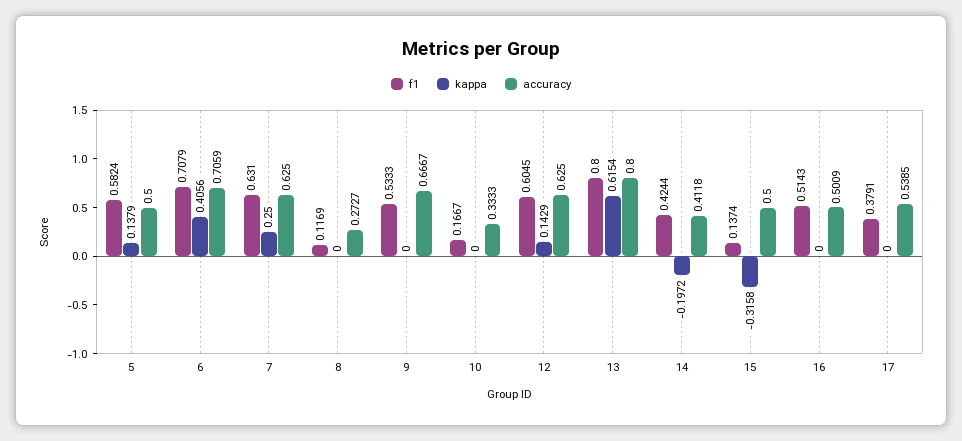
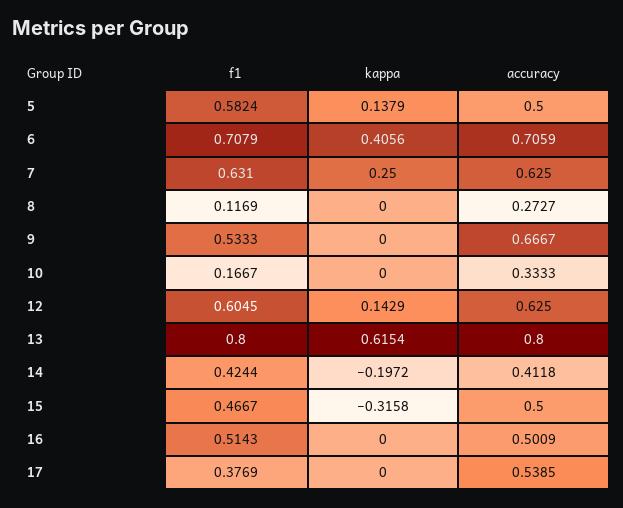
f1, 15: 0.1374 -> 0.4667
f1, 17: 0.3791 -> 0.3769

